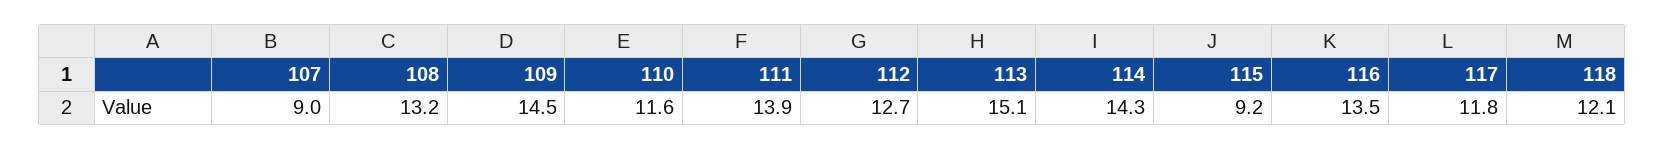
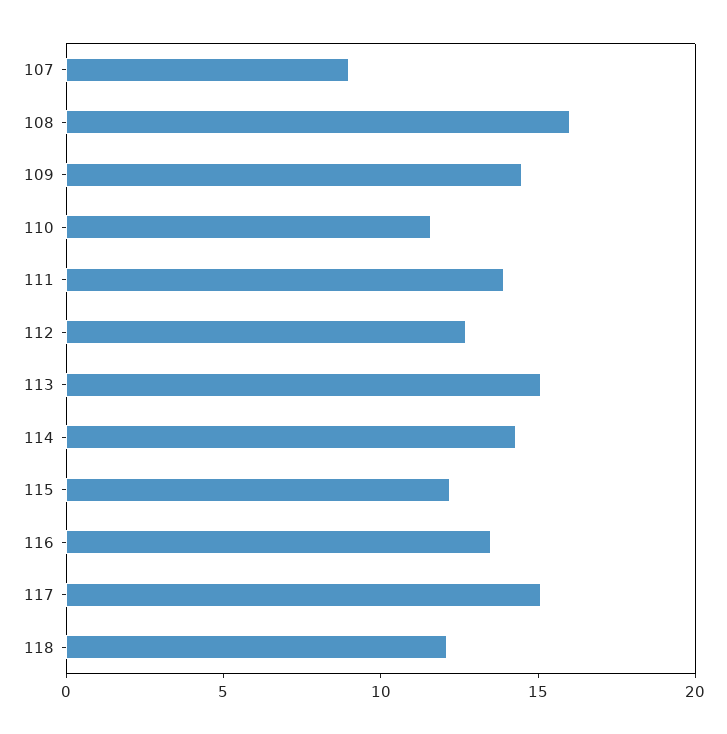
108: 13.2 -> 16
115: 9.2 -> 12
117: 11.8 -> 15

